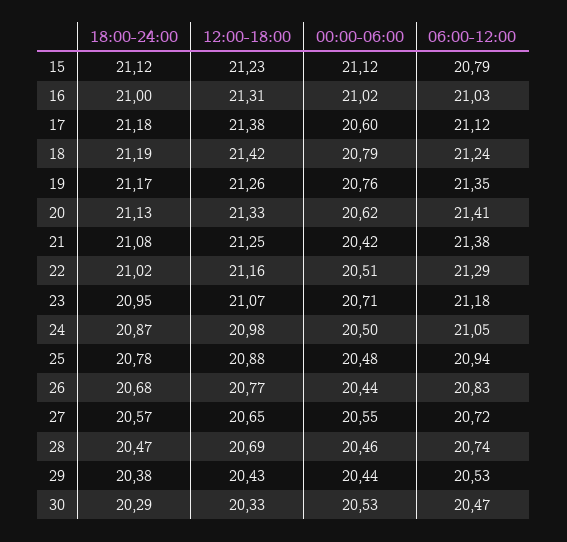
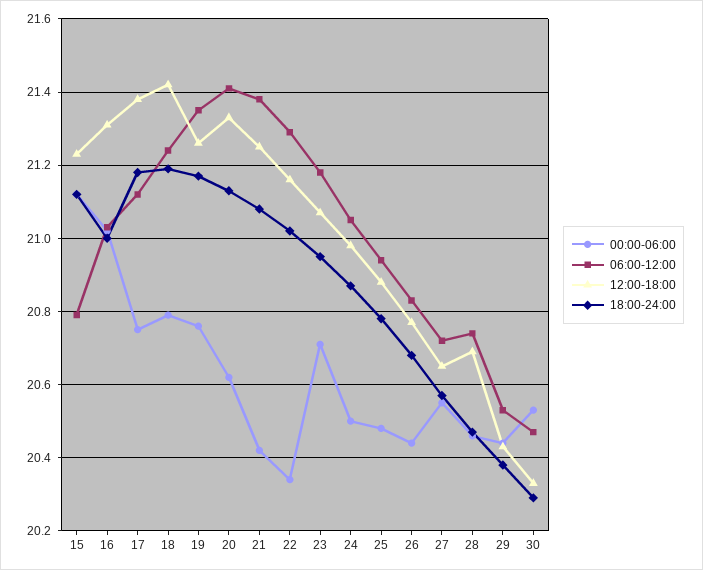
00:00-06:00, 17: 20.6 -> 20.75
00:00-06:00, 22: 20.51 -> 20.35

